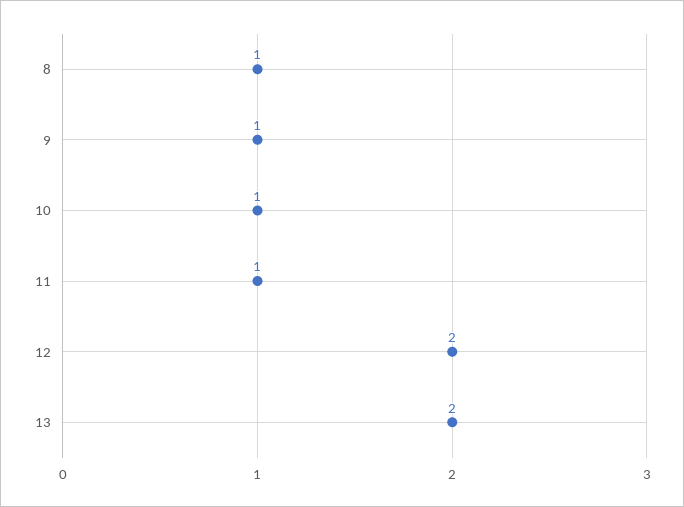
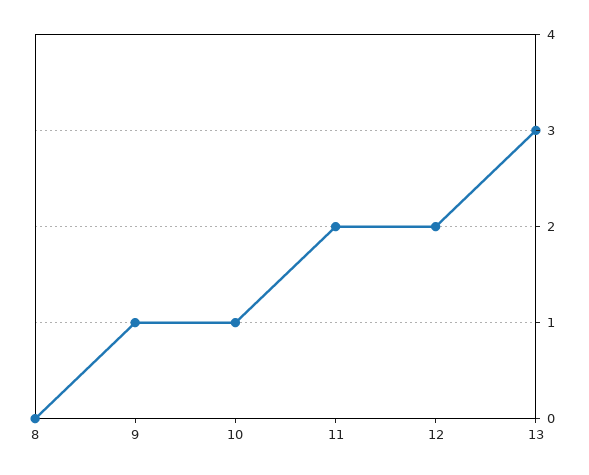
8: 1 -> 0
11: 1 -> 2
13: 2 -> 3

